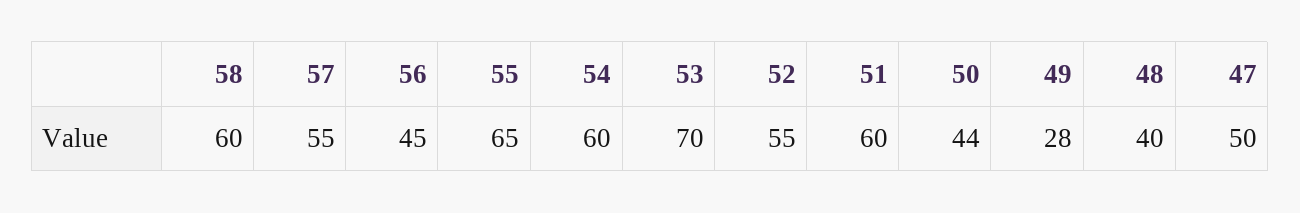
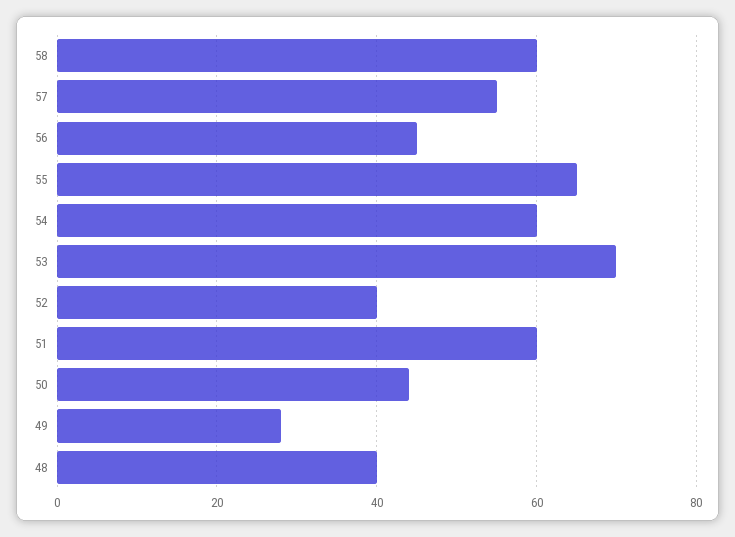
52: 55 -> 40
47: 50 -> none

